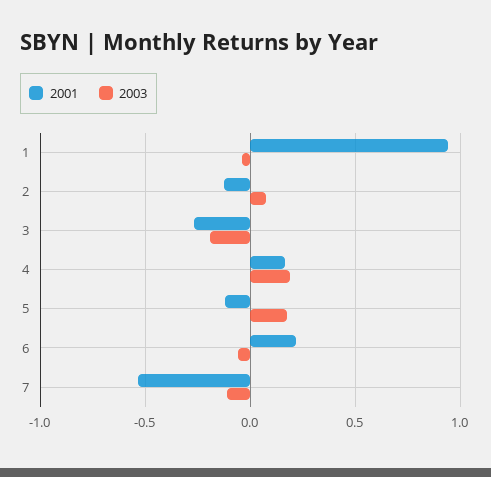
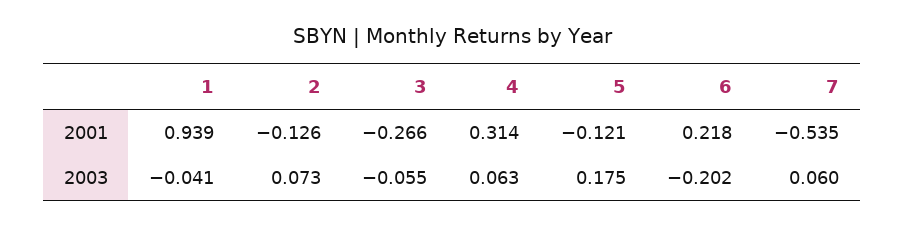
2003, 3: -0.2 -> -0.055
2001, 4: 0.15 -> 0.314
2003, 4: 0.2 -> 0.063
2003, 6: -0.05 -> -0.202
2003, 7: -0.1 -> 0.06

